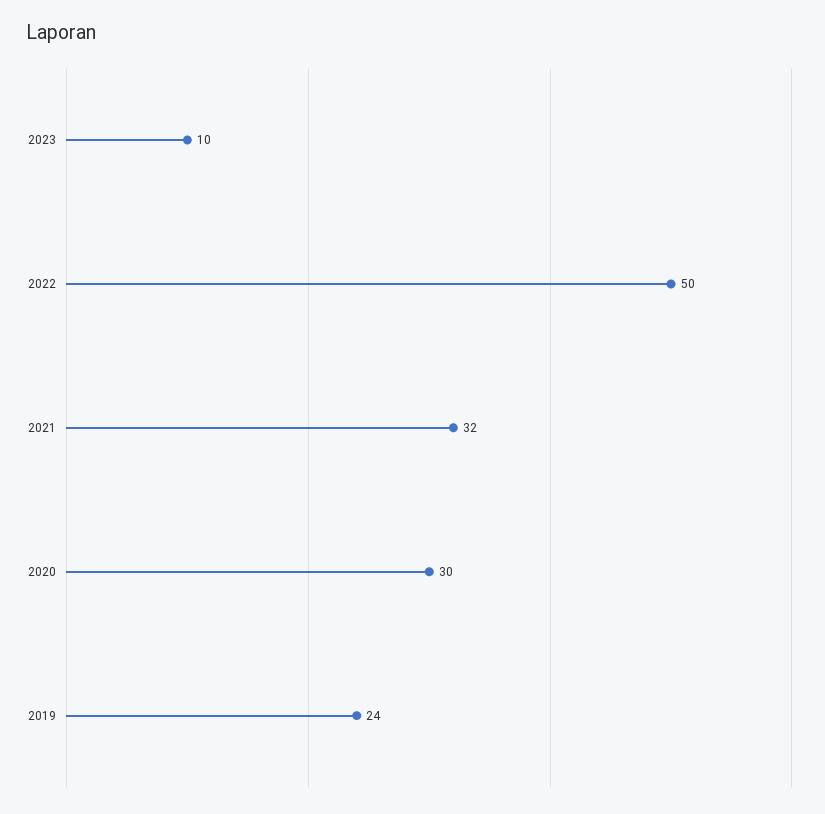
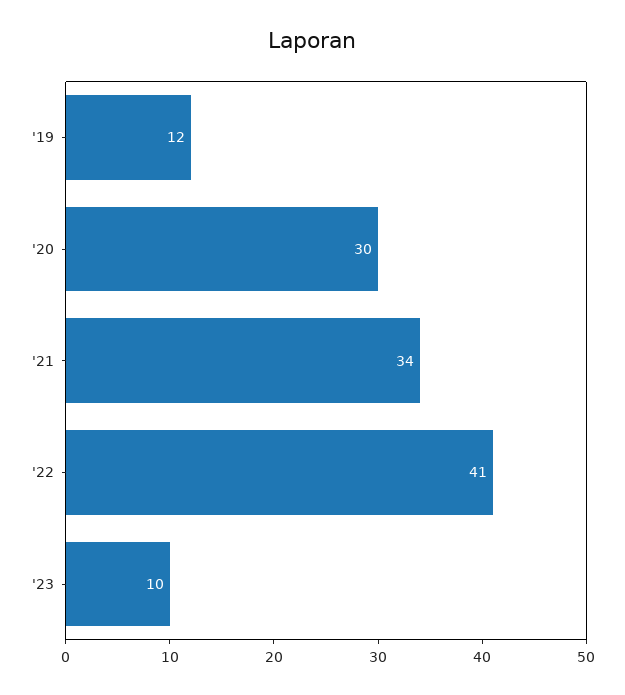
2022: 50 -> 41
2021: 32 -> 34
2019: 24 -> 12

